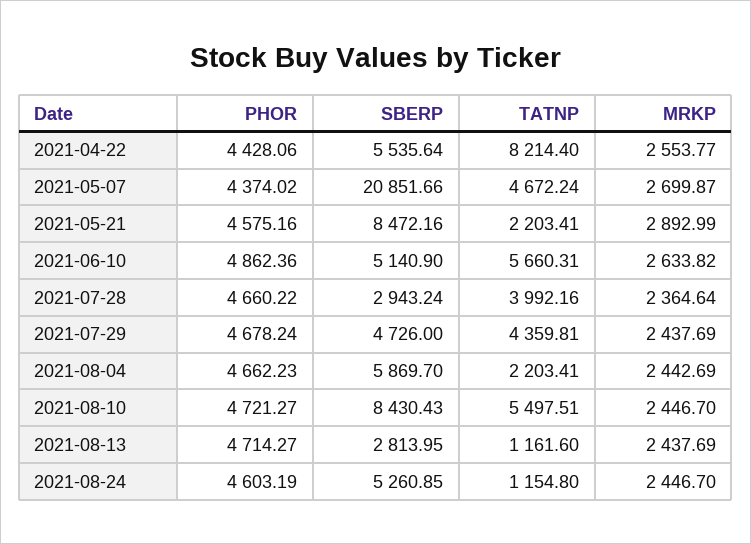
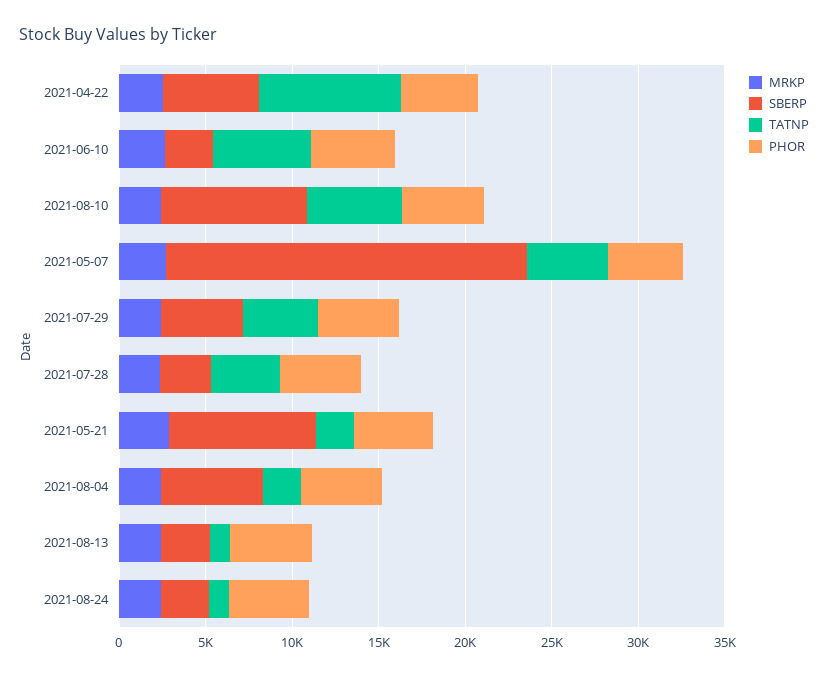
SBERP, 2021-06-10: 5140.9 -> 3000
SBERP, 2021-08-24: 5260.85 -> 3000

